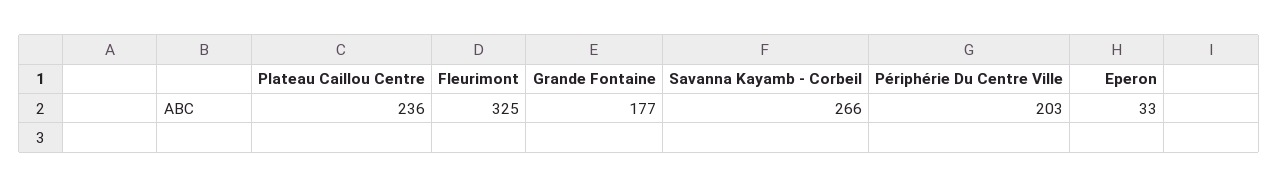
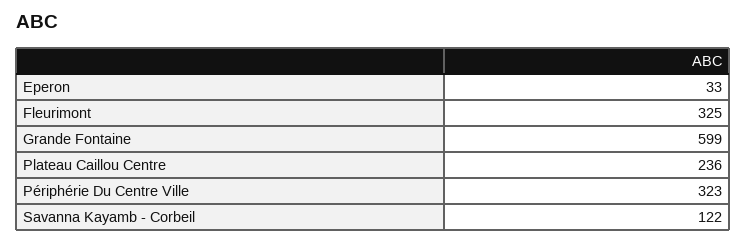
Grande Fontaine: 177 -> 599
Savanna Kayamb - Corbeil: 266 -> 122
Périphérie Du Centre Ville: 203 -> 323

